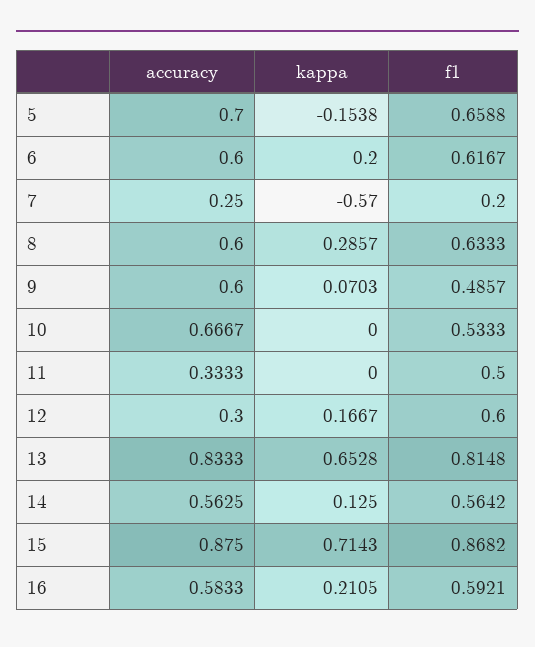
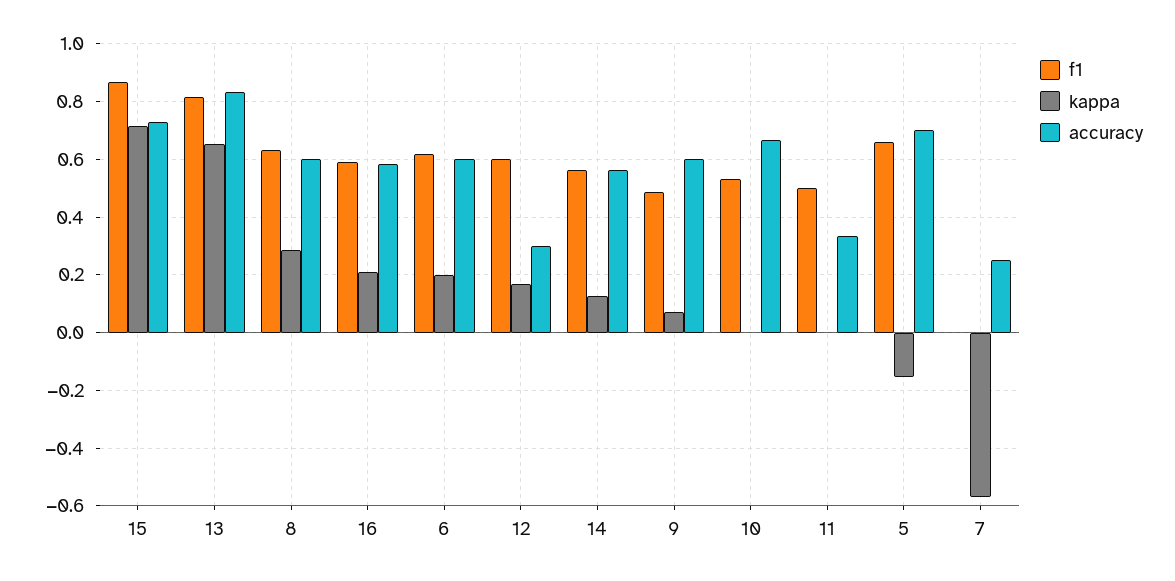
f1, 7: 0.2 -> 0
accuracy, 15: 0.875 -> 0.725

